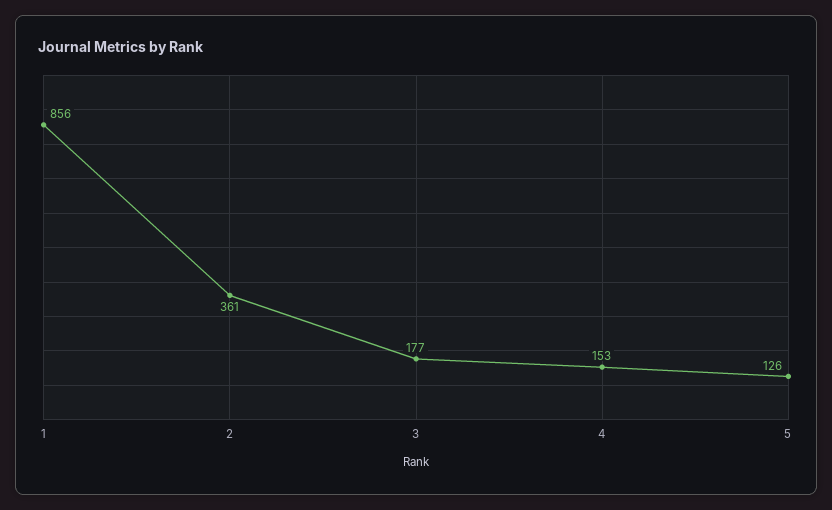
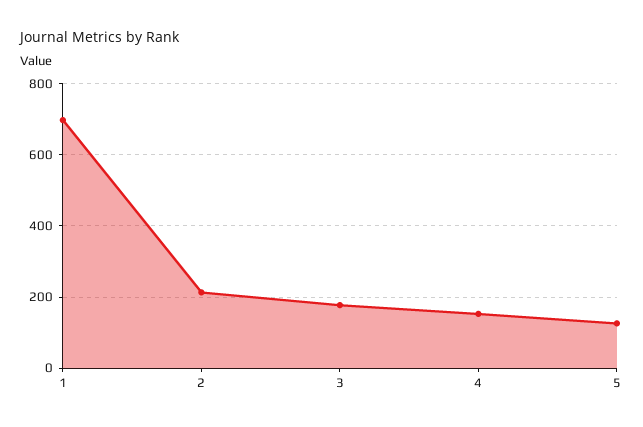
1: 856 -> 700
2: 361 -> 220

